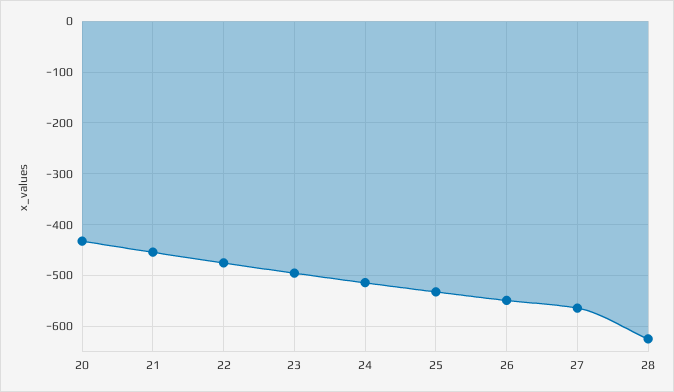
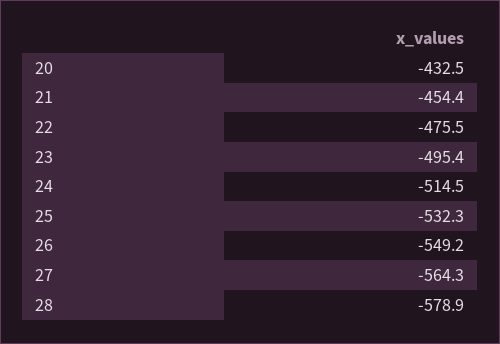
28: -620 -> -578.9

